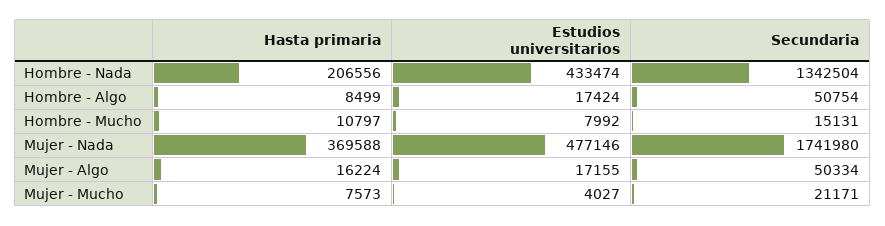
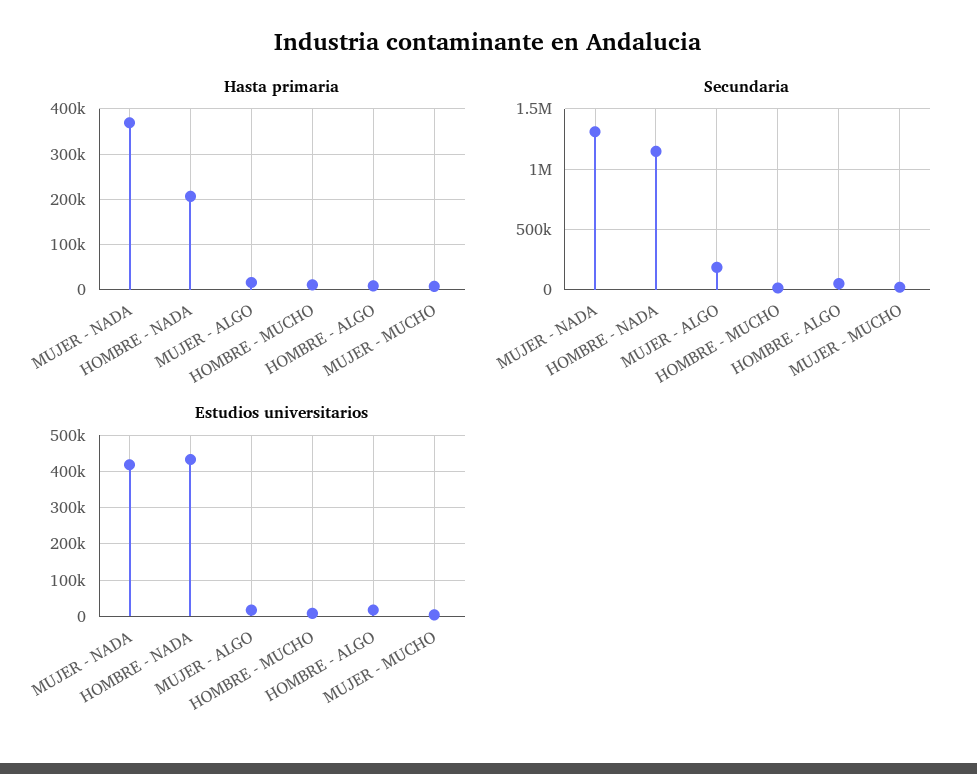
Secundaria, Hombre - Nada: 1342504 -> 1150000
Estudios universitarios, Mujer - Nada: 477146 -> 420000
Secundaria, Mujer - Nada: 1741980 -> 1300000
Secundaria, Mujer - Algo: 50334 -> 200000

